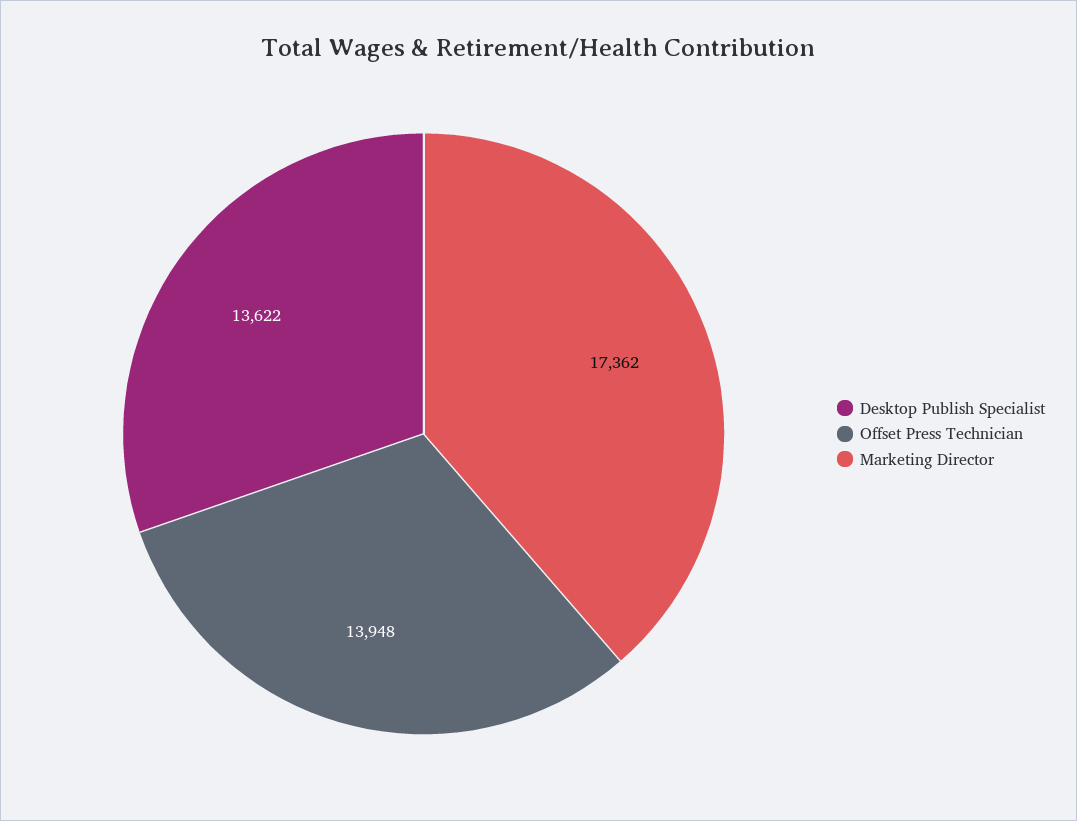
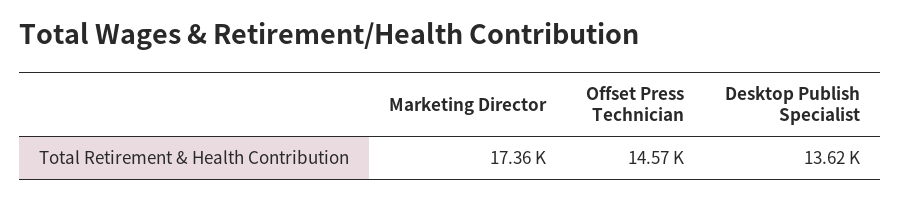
Offset Press Technician: 13948 -> 14570

